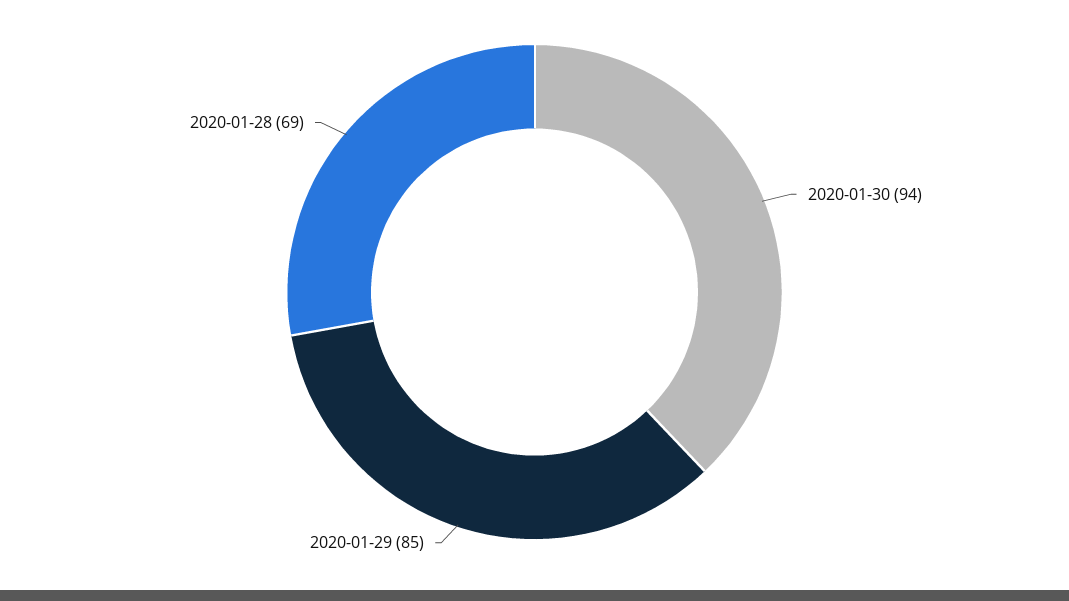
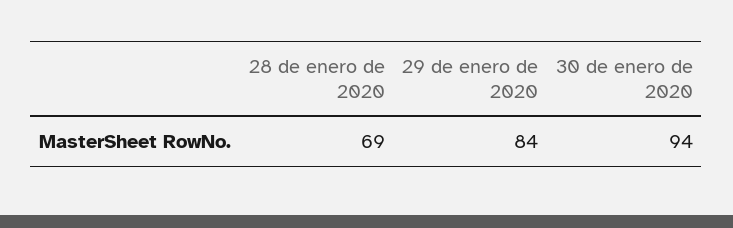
2020-01-29: 85 -> 84

